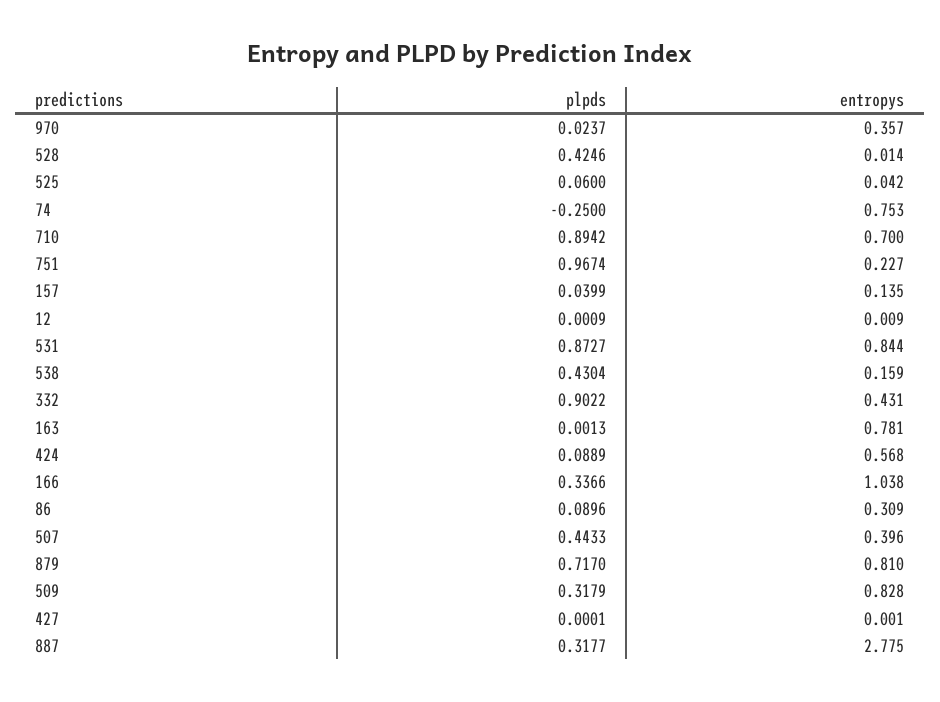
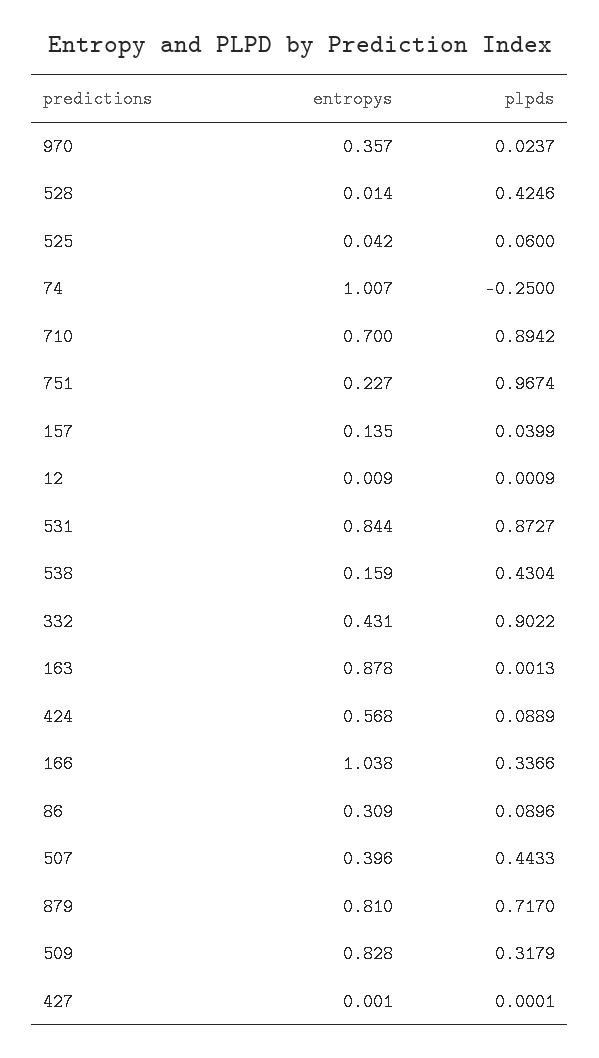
entropys, 74: 0.753 -> 1.007
entropys, 163: 0.781 -> 0.878
plpds, 887: 0.3177 -> none
entropys, 887: 2.775 -> none

